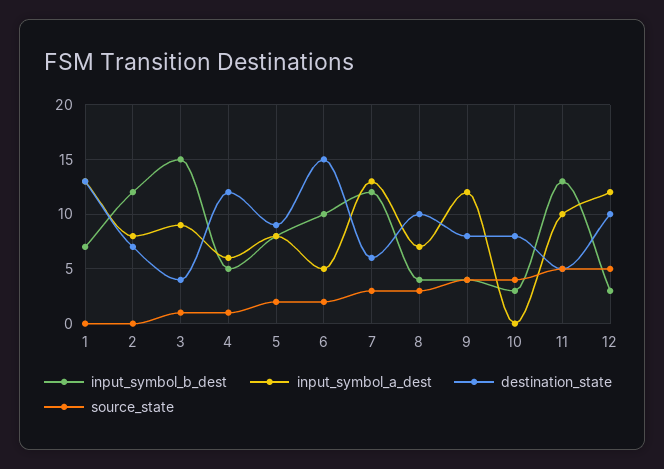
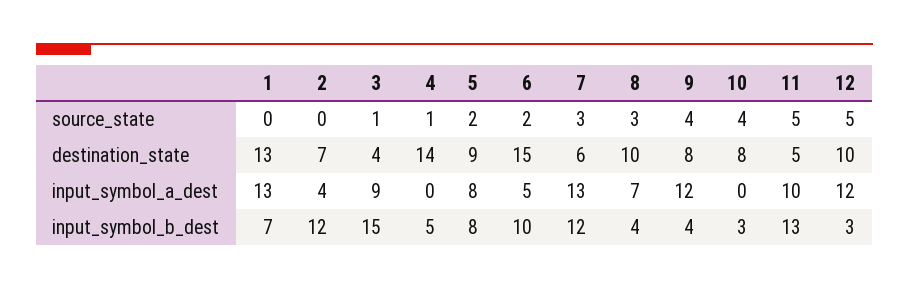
input_symbol_a_dest, 2: 8 -> 4
input_symbol_a_dest, 4: 6 -> 0
destination_state, 4: 12 -> 14

